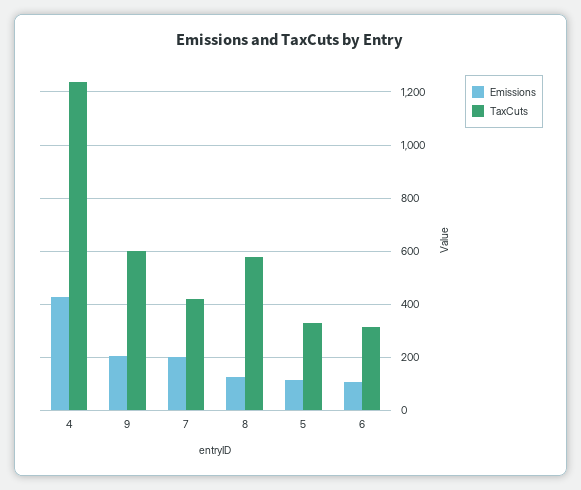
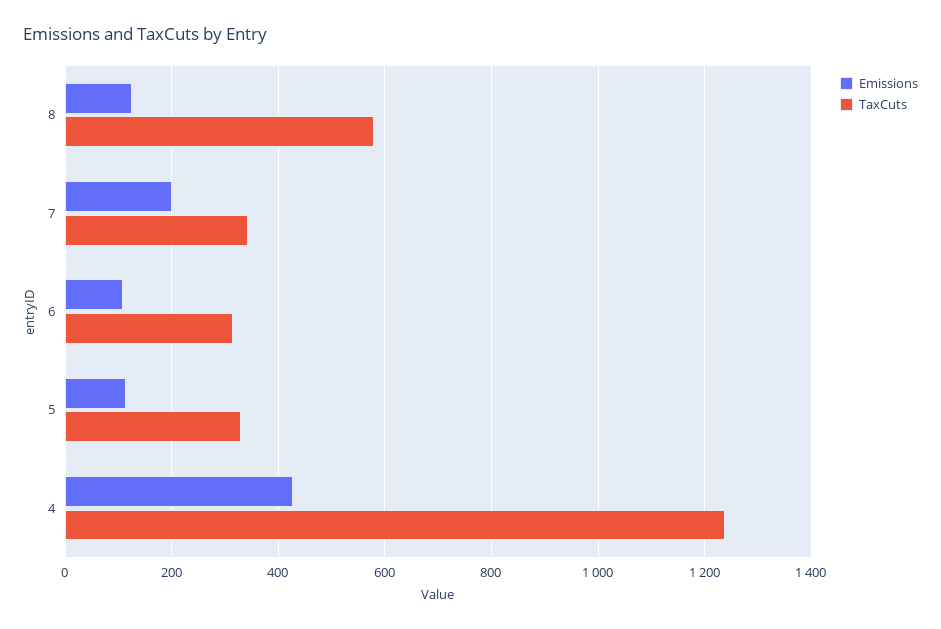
Emissions, 9: 200 -> none
TaxCuts, 9: 600 -> none
TaxCuts, 7: 425 -> 340

